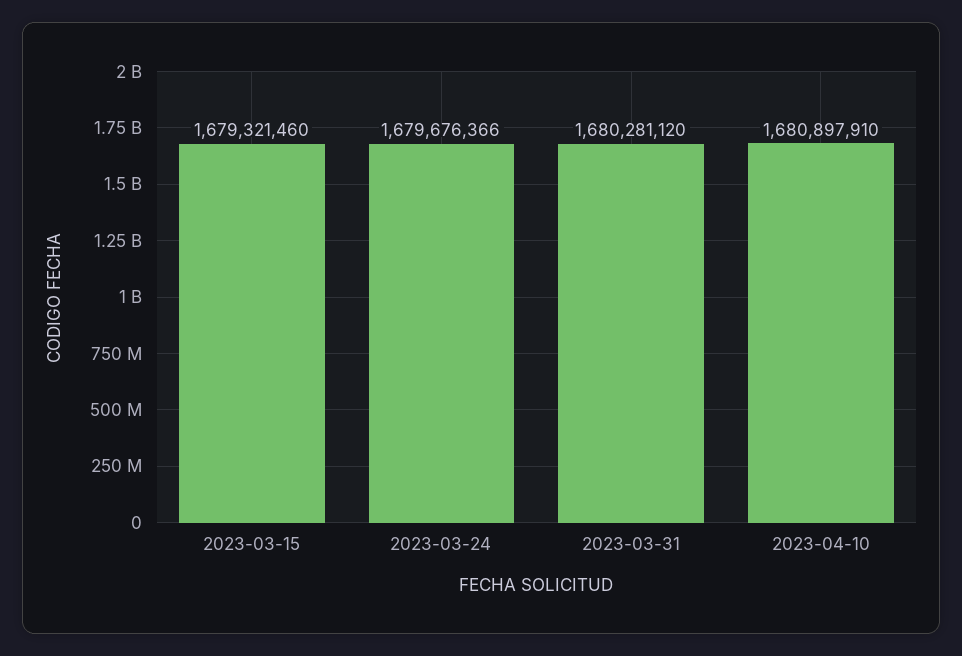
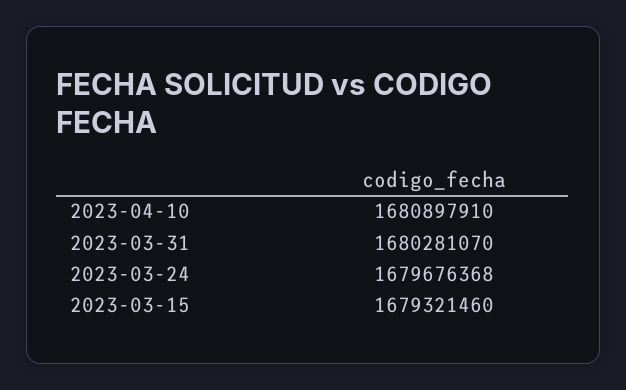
2023-03-24: 1679676366 -> 1679676368
2023-03-31: 1680281120 -> 1680281070

